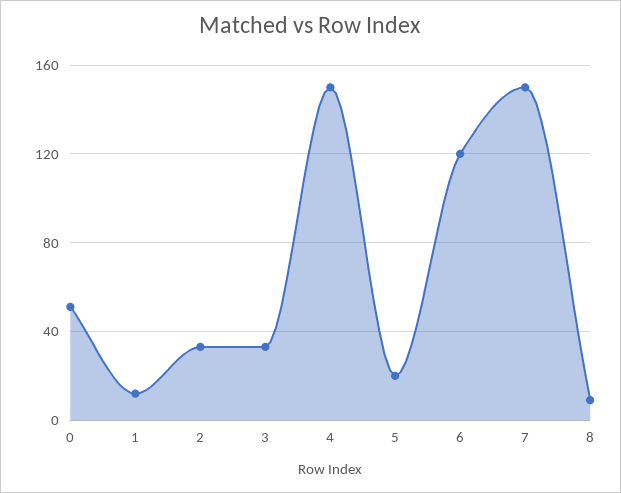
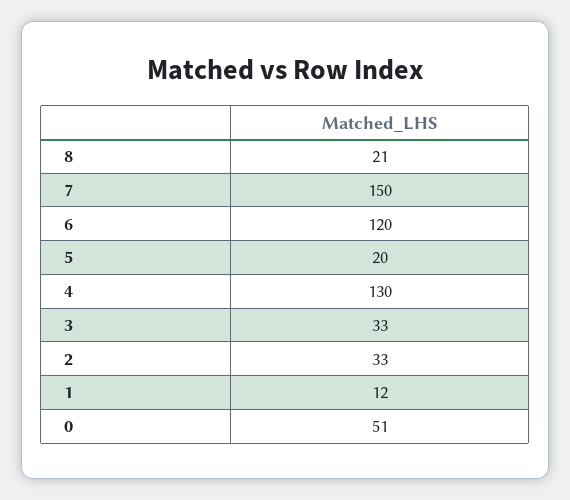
4: 150 -> 130
8: 10 -> 21

